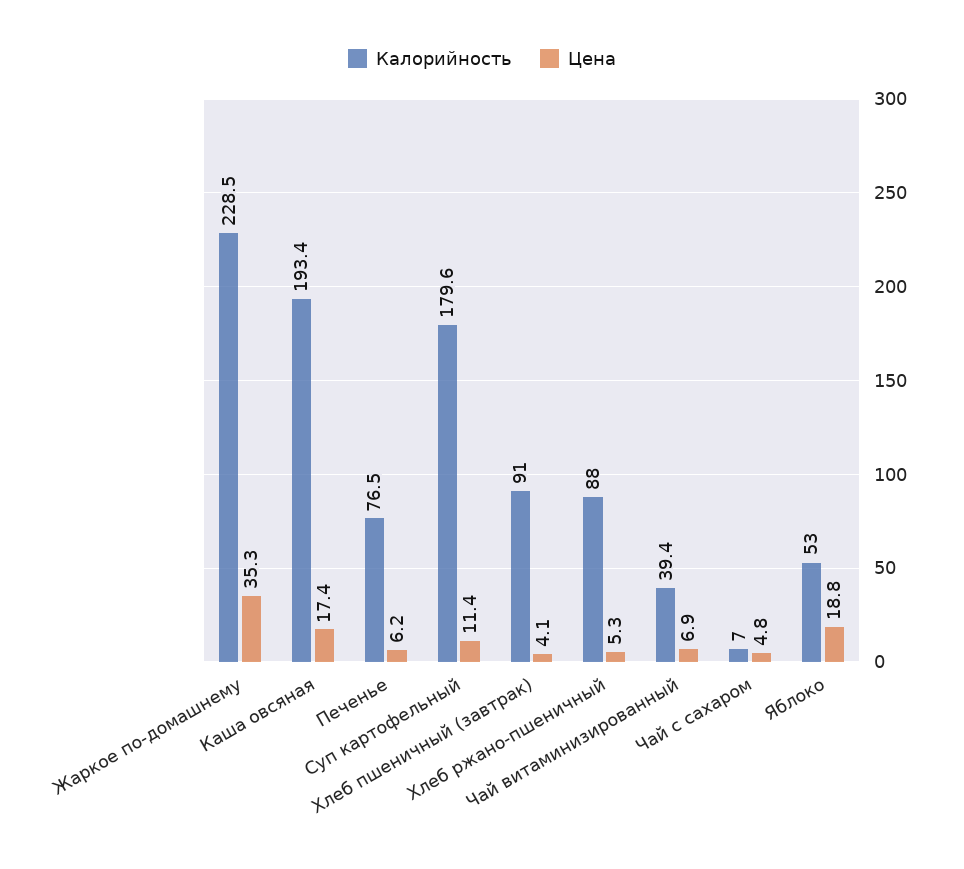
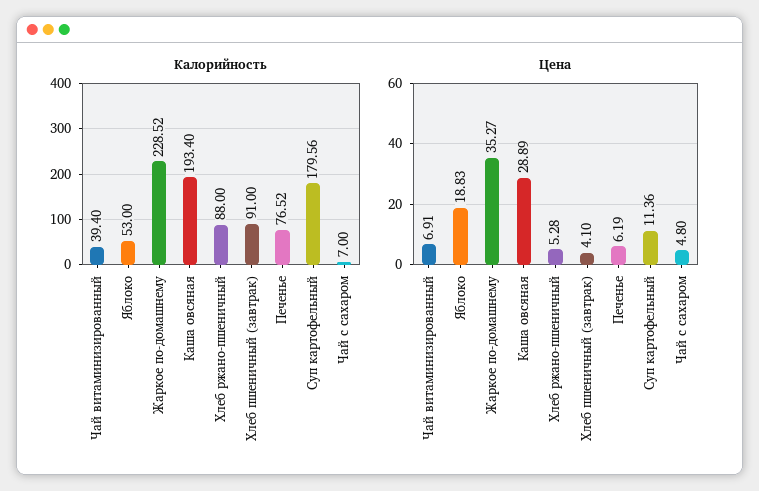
Цена, Каша овсяная: 17.4 -> 28.89

